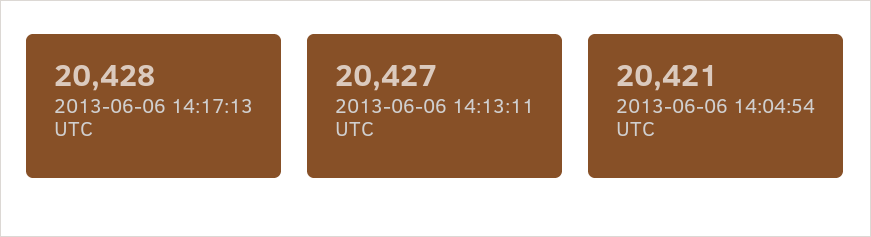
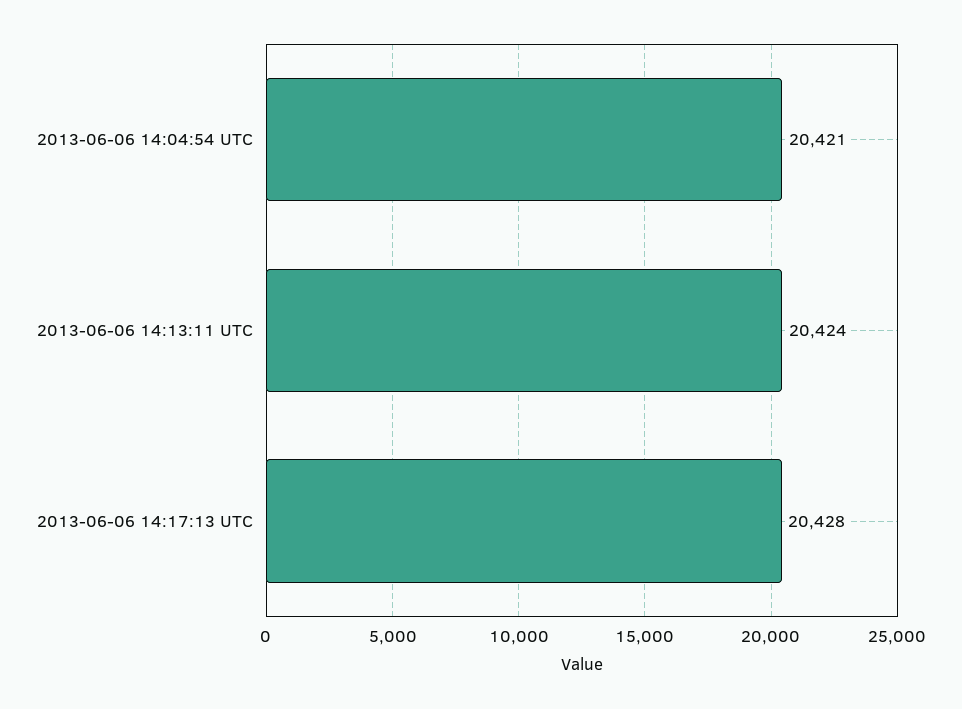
2013-06-06 14:13:11 UTC: 20427 -> 20424

